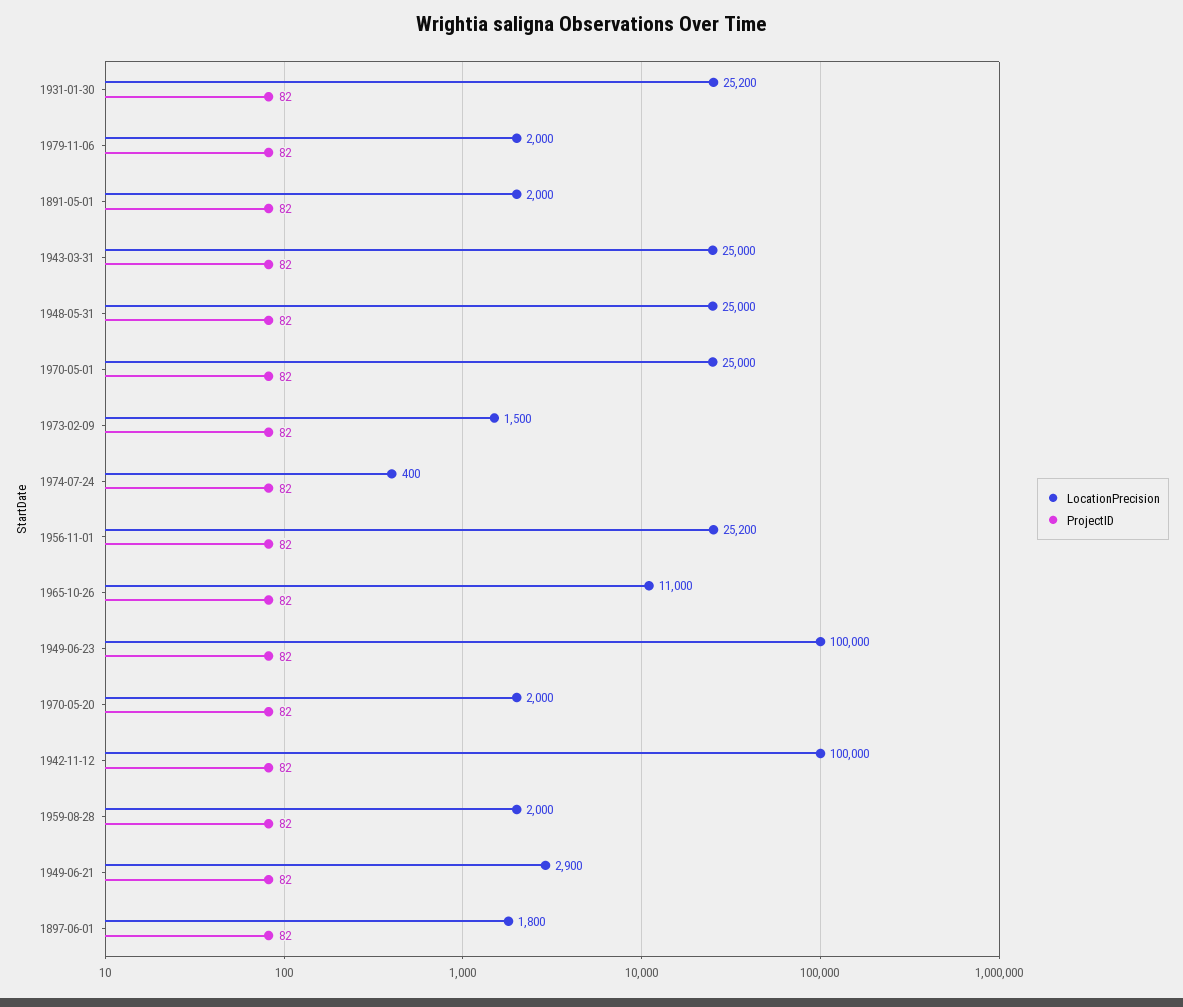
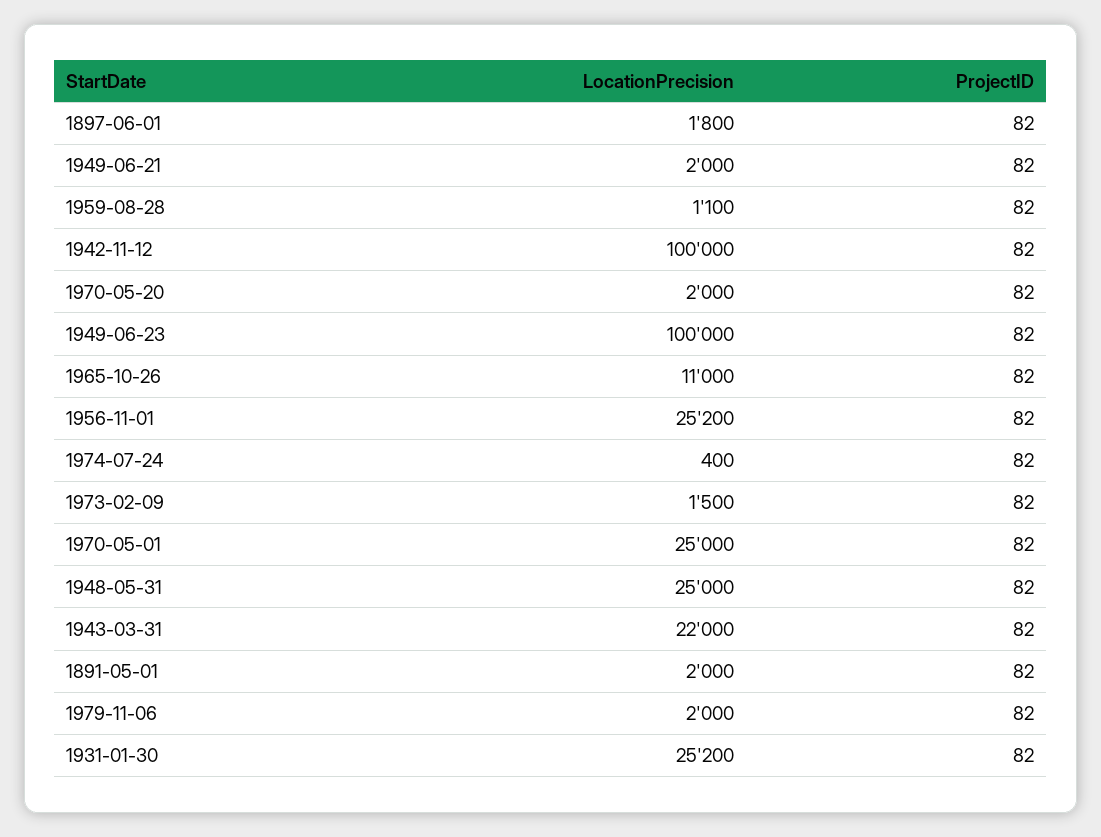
LocationPrecision, 1943-03-31: 25000 -> 22000
LocationPrecision, 1959-08-28: 2000 -> 1100
LocationPrecision, 1949-06-21: 2900 -> 2000

